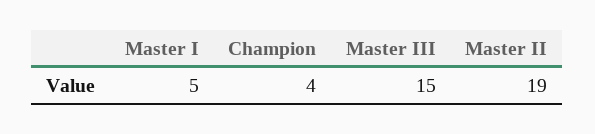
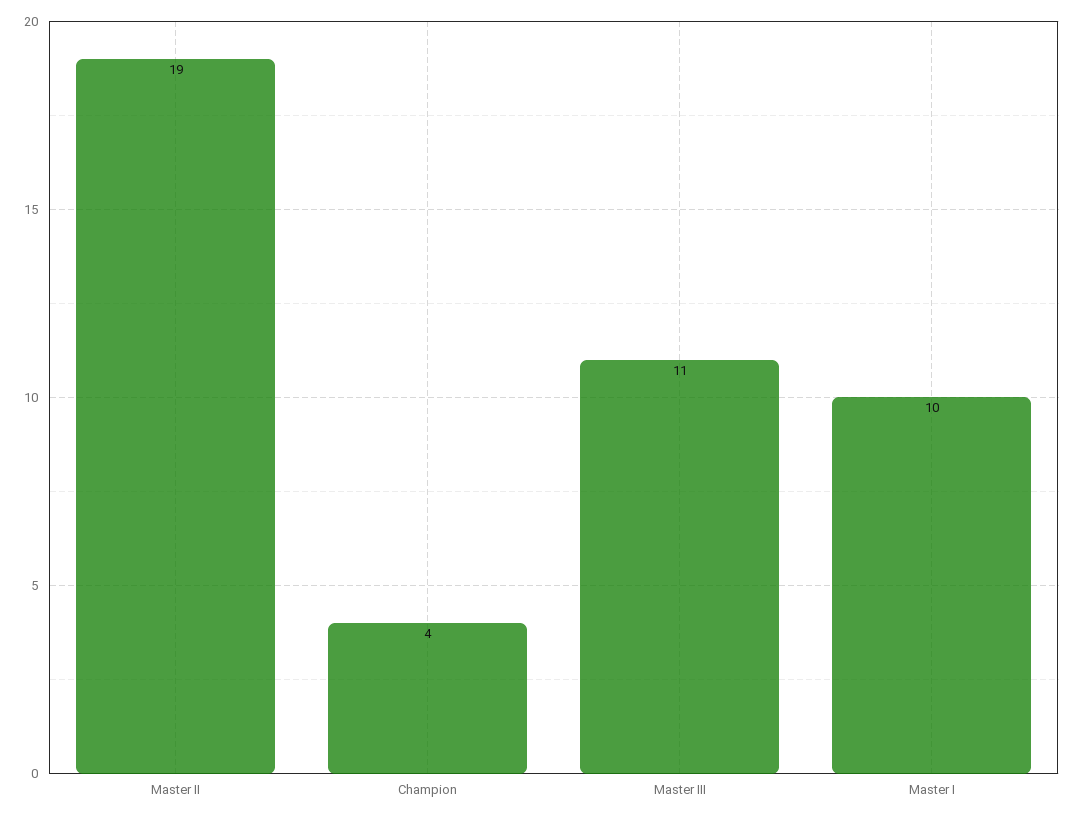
Master I: 5 -> 10
Master III: 15 -> 11

